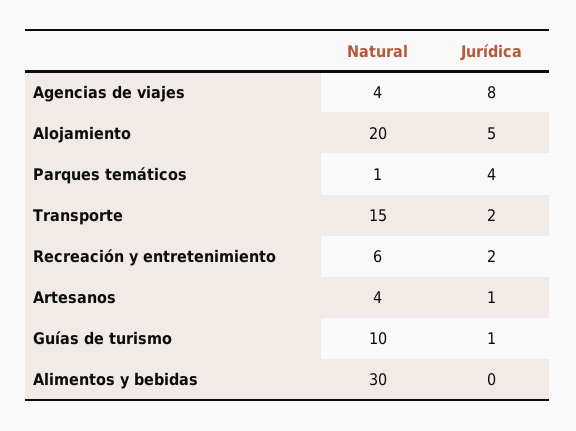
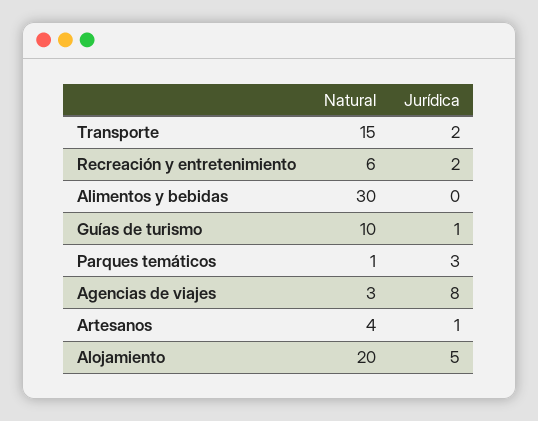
Natural, Agencias de viajes: 4 -> 3
Jurídica, Parques temáticos: 4 -> 3

